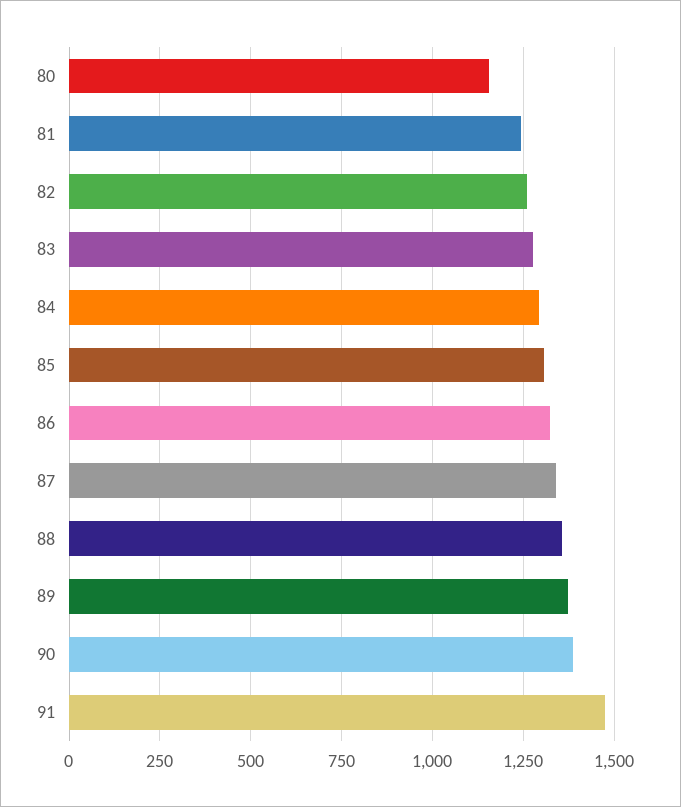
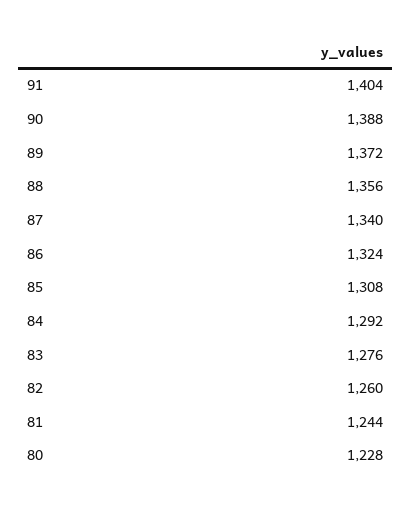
80: 1150 -> 1228
91: 1475 -> 1404

